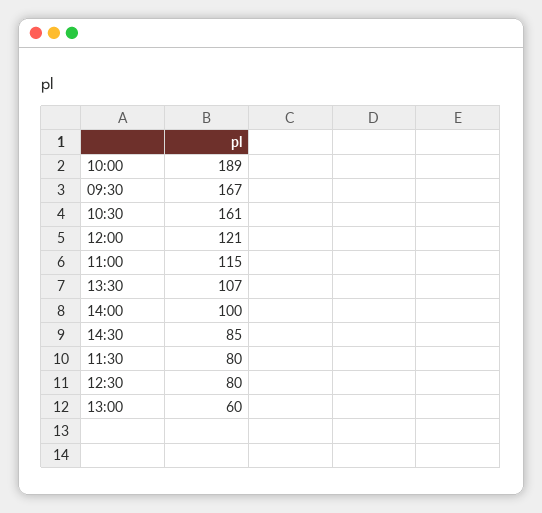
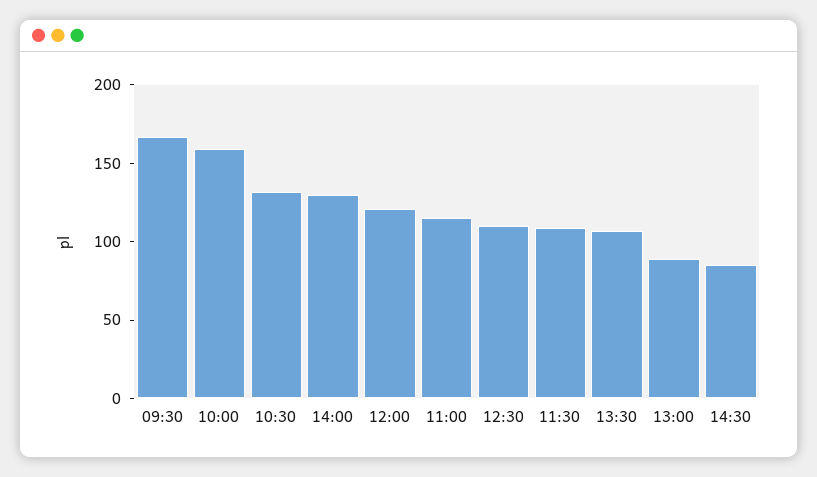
10:00: 189 -> 160
10:30: 161 -> 130
14:00: 100 -> 130
11:30: 80 -> 110
12:30: 80 -> 110
13:00: 60 -> 90

